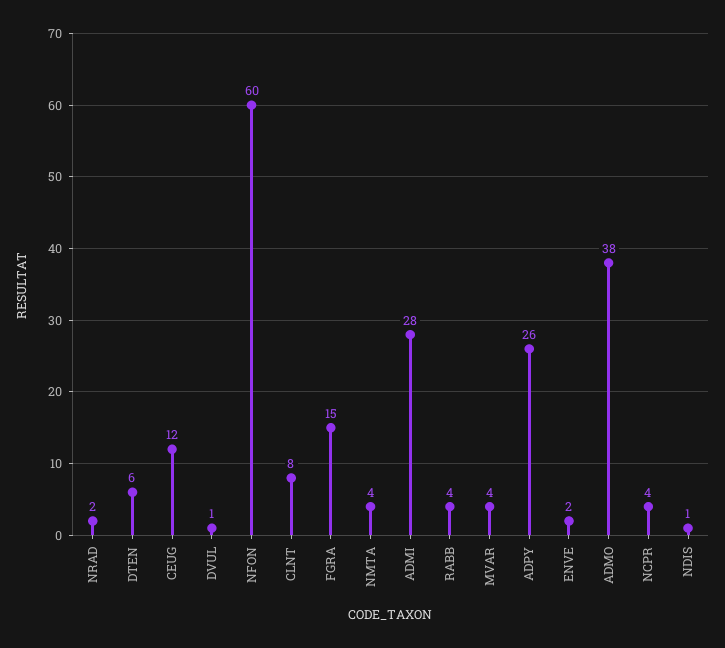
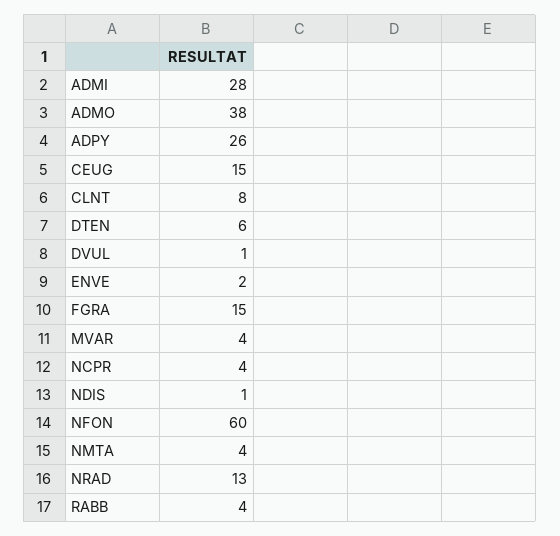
NRAD: 2 -> 13
CEUG: 12 -> 15

